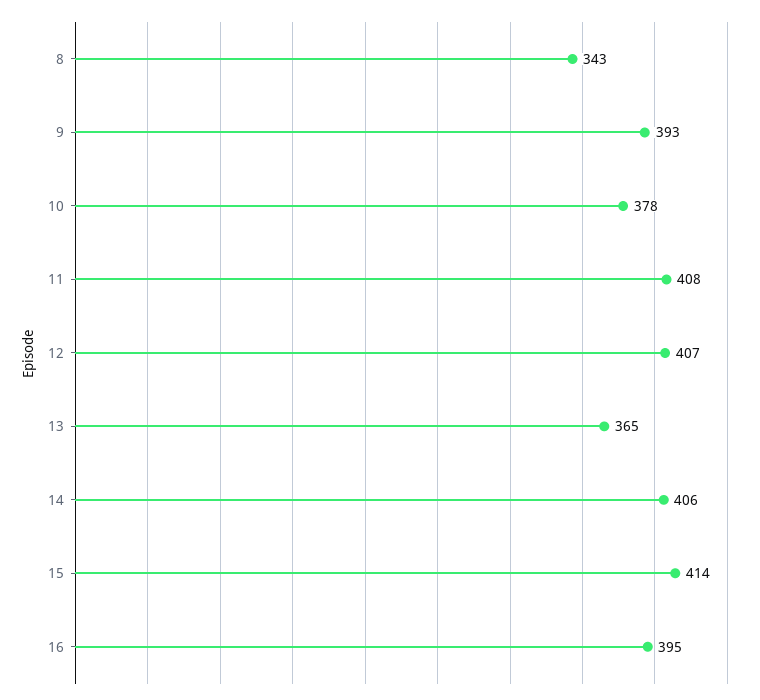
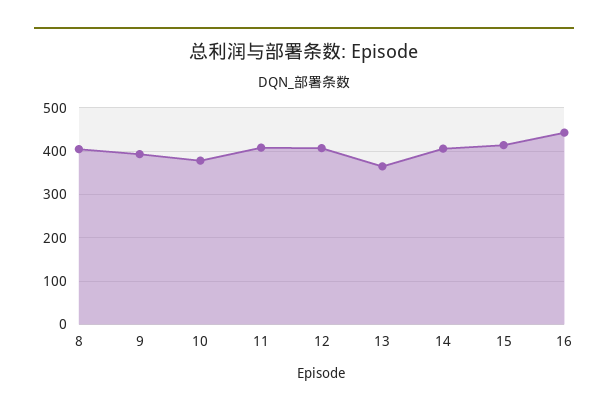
8: 343 -> 400
16: 395 -> 440

